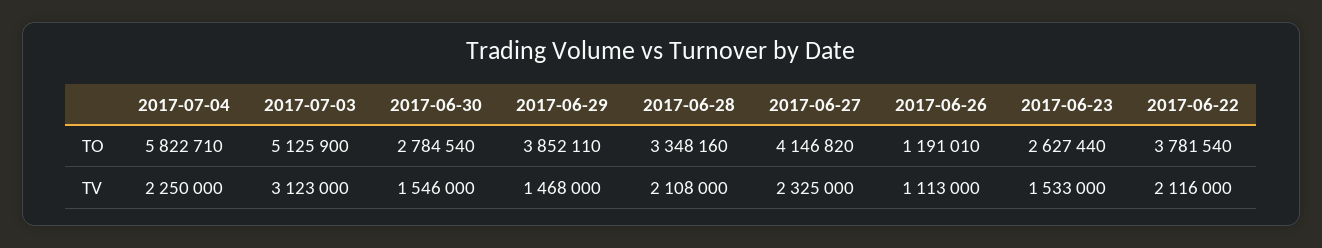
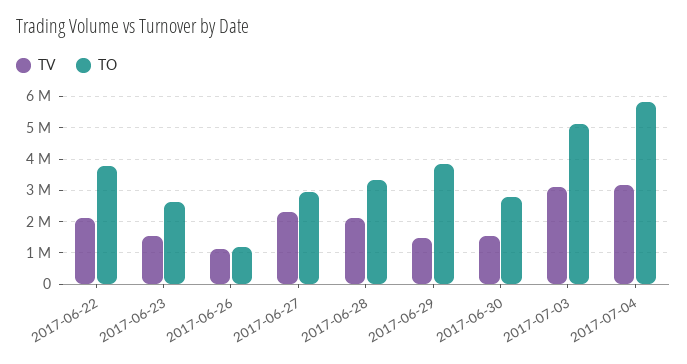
TO, 2017-06-27: 4146820 -> 3000000
TV, 2017-07-04: 2250000 -> 3200000

